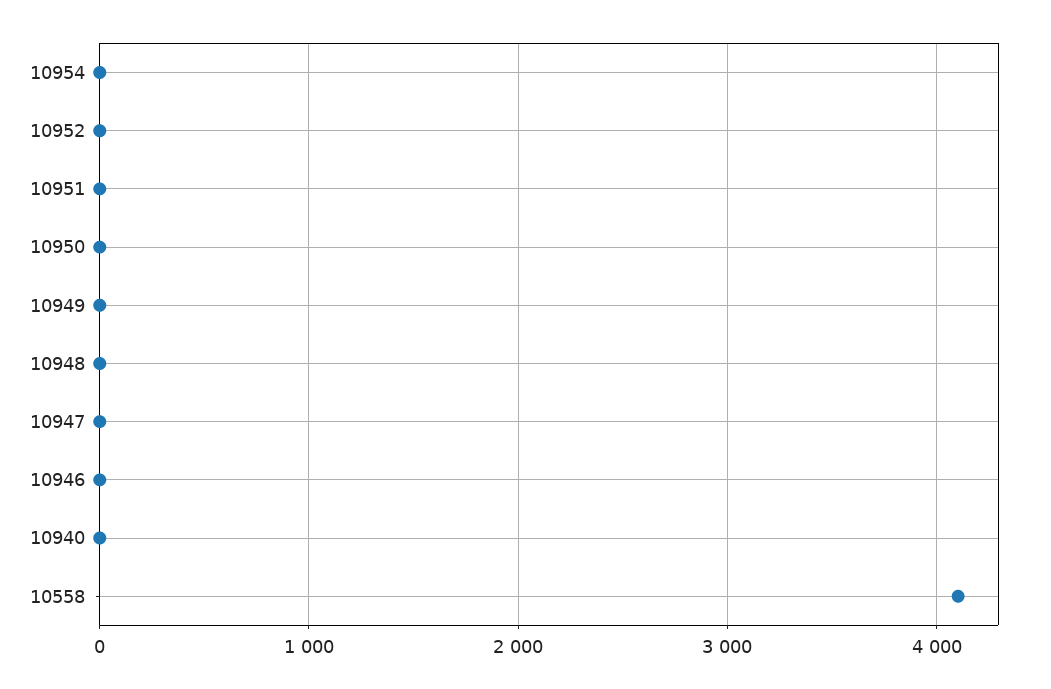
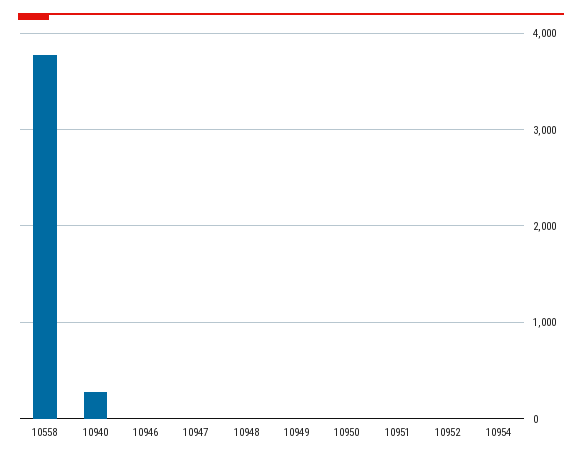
10940: 0 -> 300
10558: 4100 -> 3800

